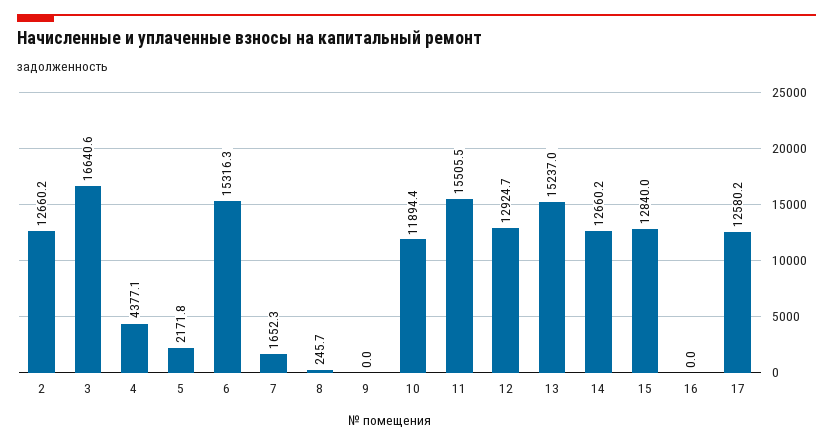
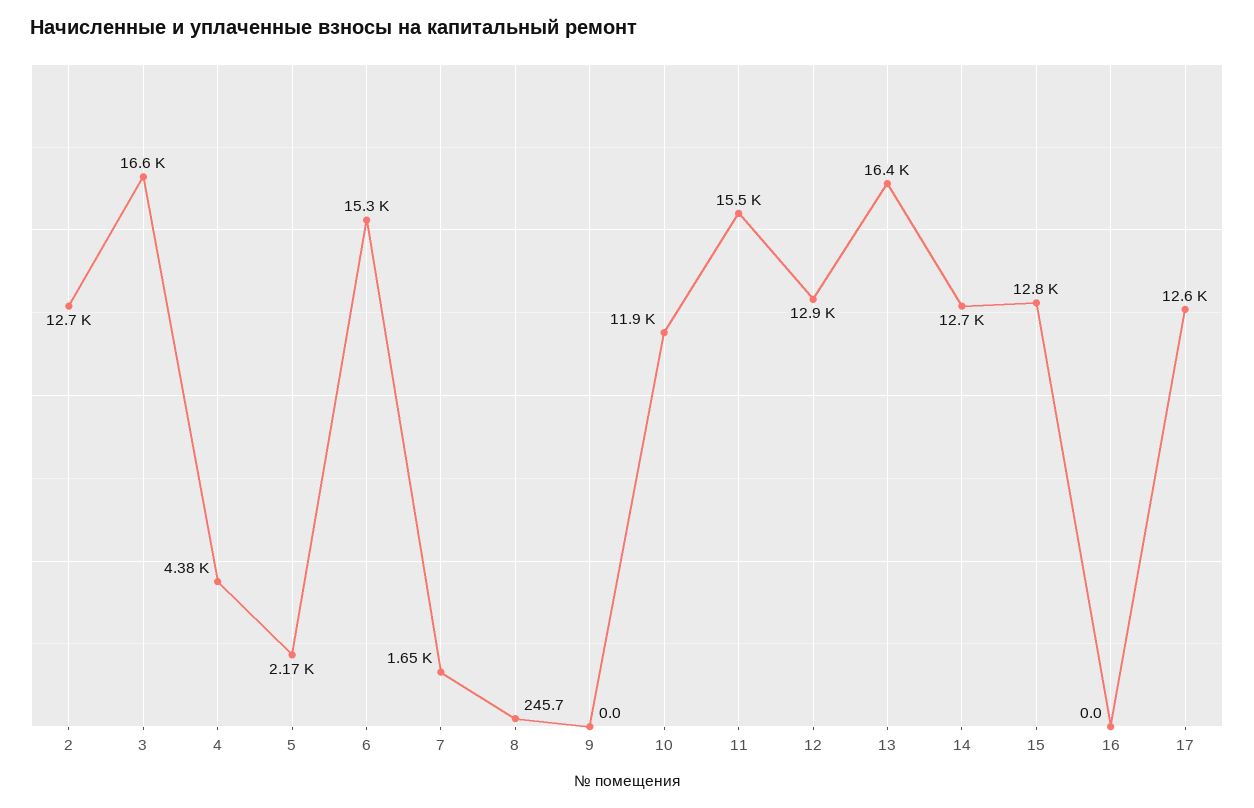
13: 15237 -> 16400

